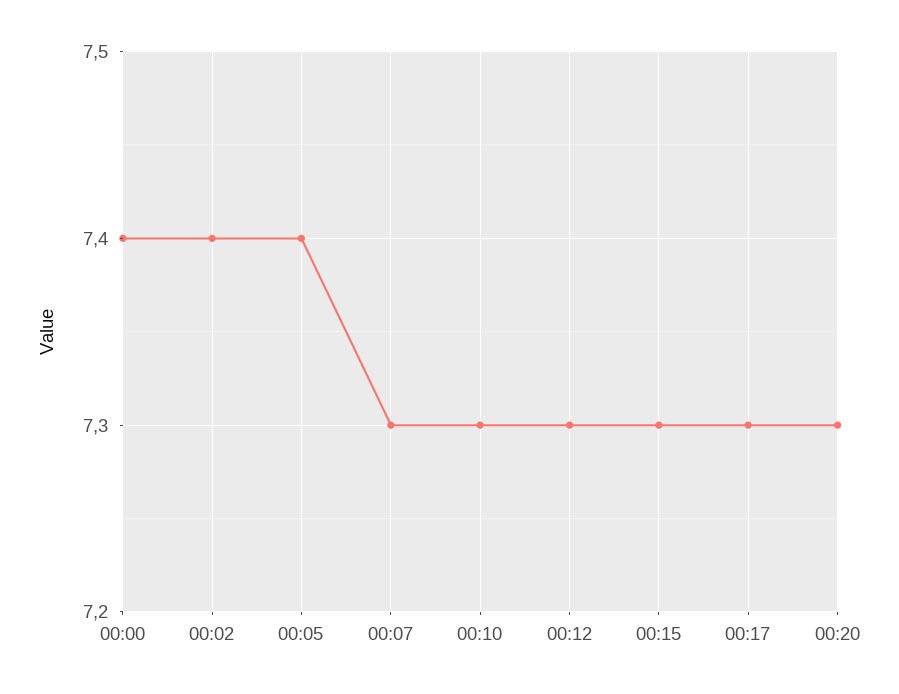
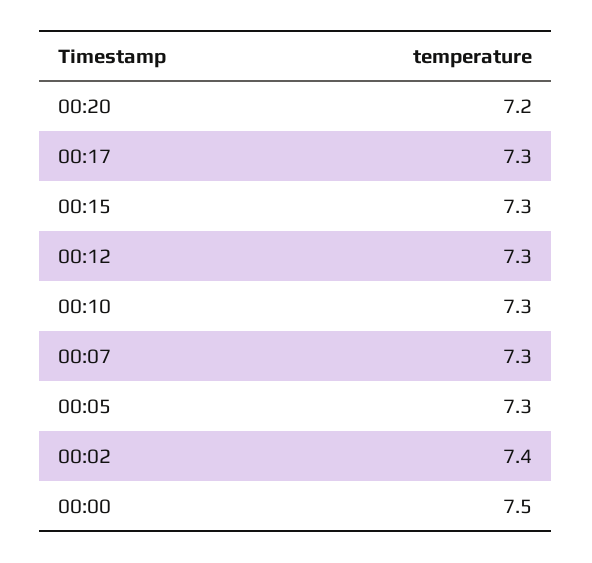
00:00: 7.4 -> 7.5
00:05: 7.4 -> 7.3
00:20: 7.3 -> 7.2

